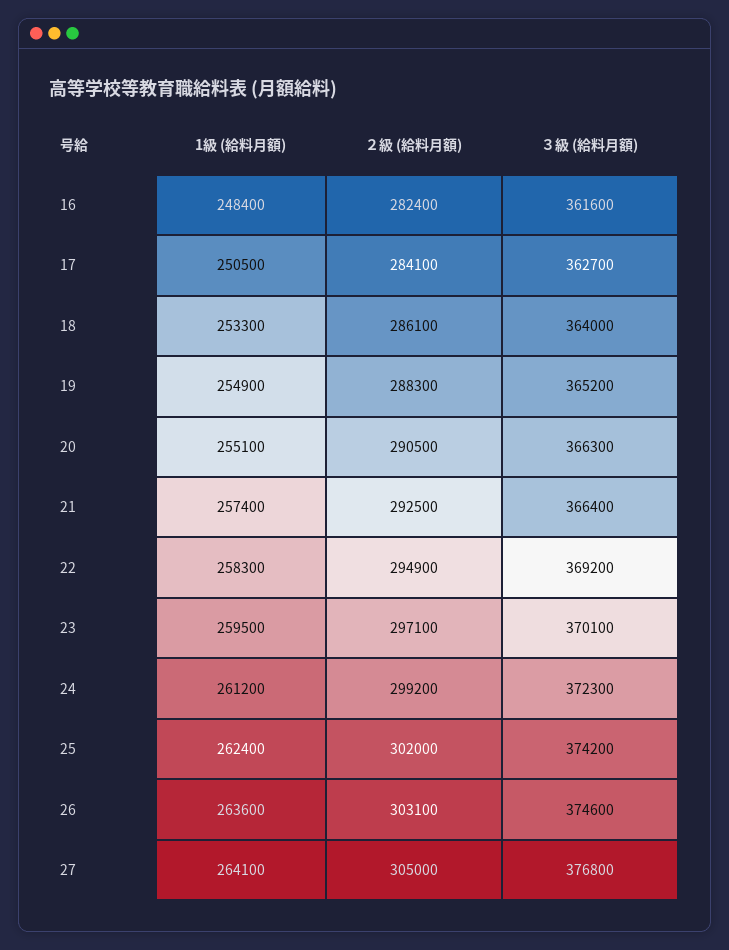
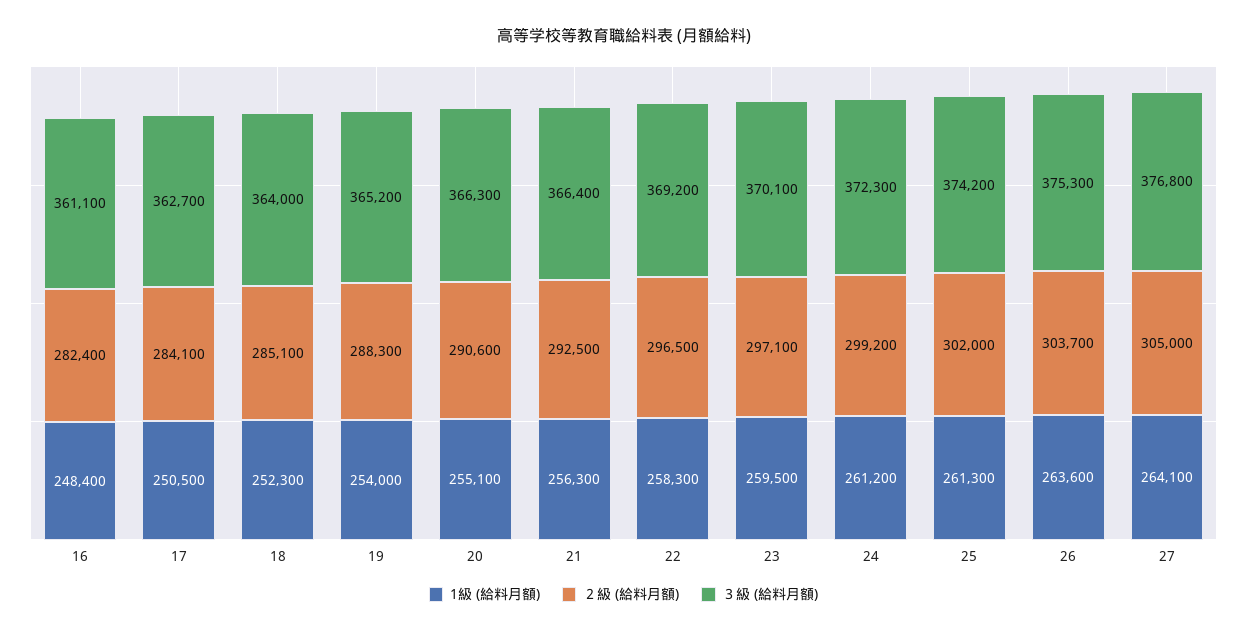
３級 (給料月額), 16: 361600 -> 361100
1級 (給料月額), 18: 253300 -> 252300
２級 (給料月額), 18: 286100 -> 285100
1級 (給料月額), 19: 254900 -> 254000
２級 (給料月額), 20: 290500 -> 290600
1級 (給料月額), 21: 257400 -> 256300
２級 (給料月額), 22: 294900 -> 296500
1級 (給料月額), 25: 262400 -> 261300
２級 (給料月額), 26: 303100 -> 303700
３級 (給料月額), 26: 374600 -> 375300

